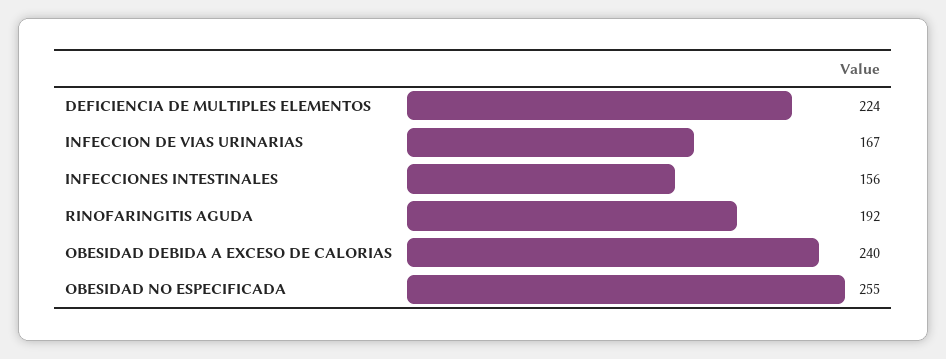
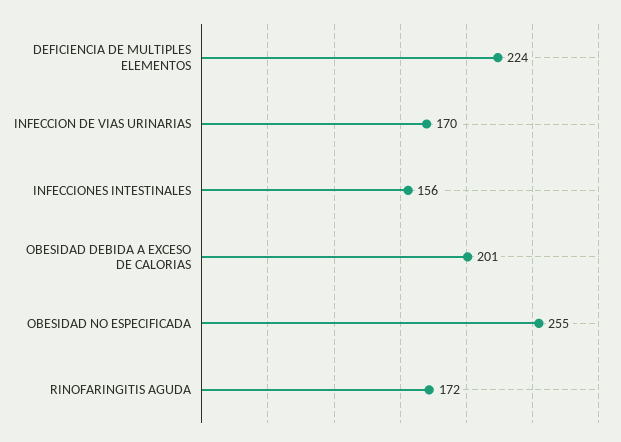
INFECCION DE VIAS URINARIAS: 167 -> 170
RINOFARINGITIS AGUDA: 192 -> 172
OBESIDAD DEBIDA A EXCESO DE CALORIAS: 240 -> 201

